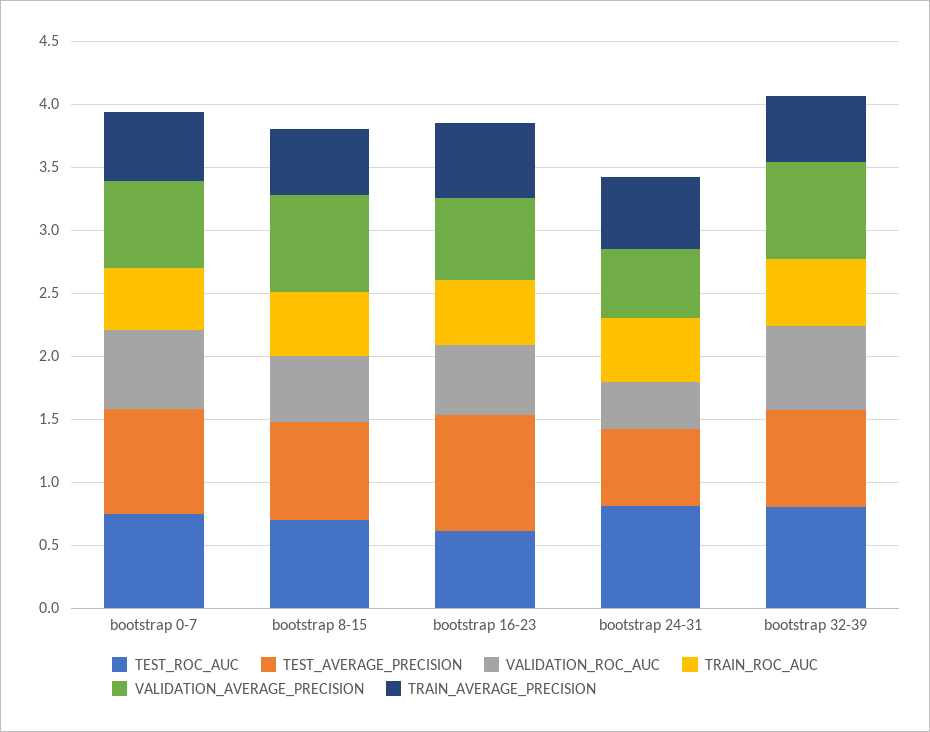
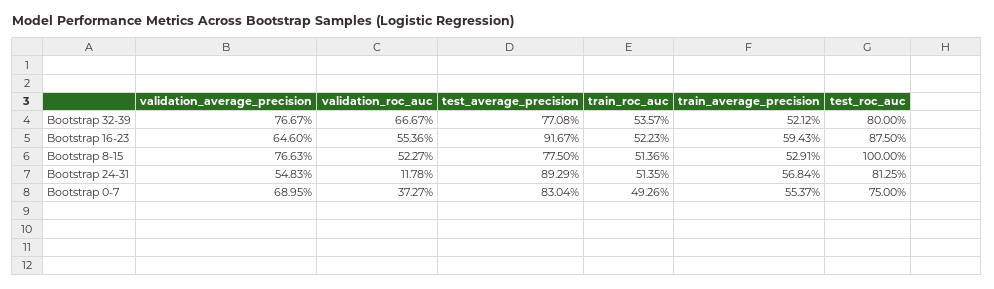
VALIDATION_ROC_AUC, bootstrap 0-7: 0.6 -> 0.3727
TEST_ROC_AUC, bootstrap 8-15: 0.7 -> 1
TEST_ROC_AUC, bootstrap 16-23: 0.6 -> 0.875
TEST_AVERAGE_PRECISION, bootstrap 24-31: 0.6 -> 0.8929
VALIDATION_ROC_AUC, bootstrap 24-31: 0.4 -> 0.1178

